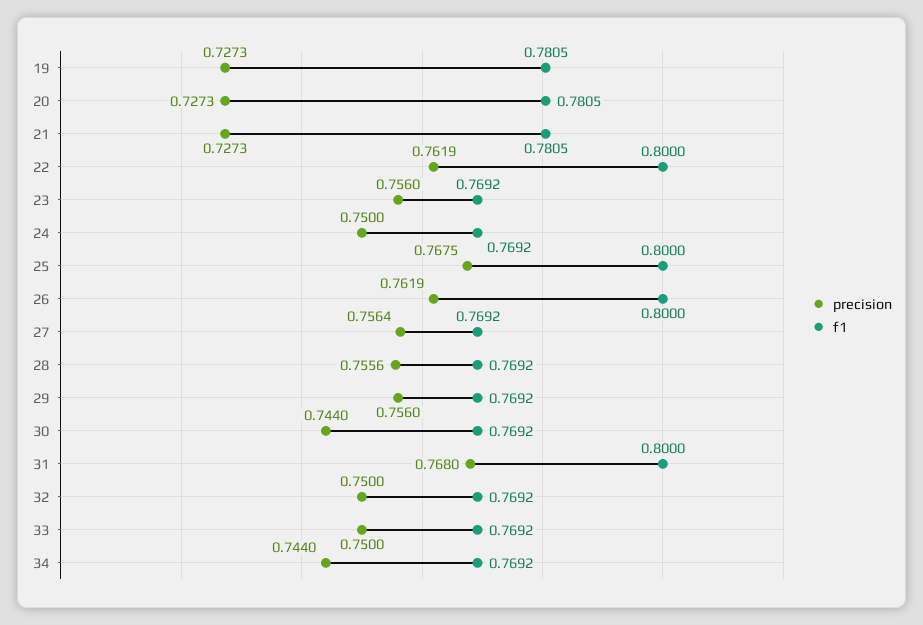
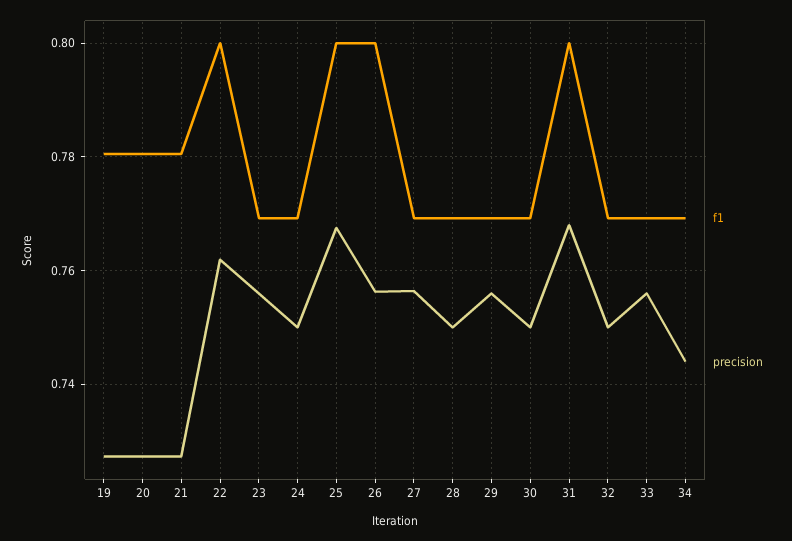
precision, 26: 0.7619 -> 0.756
precision, 28: 0.7556 -> 0.75
precision, 30: 0.744 -> 0.75
precision, 33: 0.75 -> 0.756

